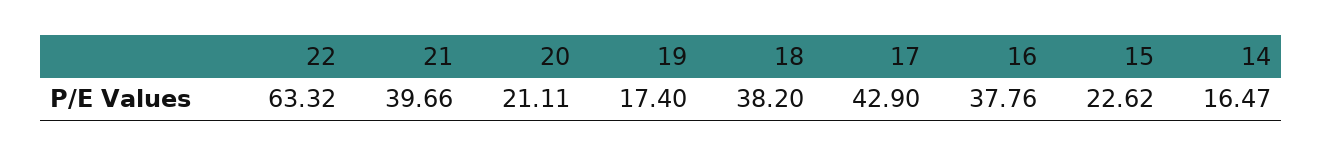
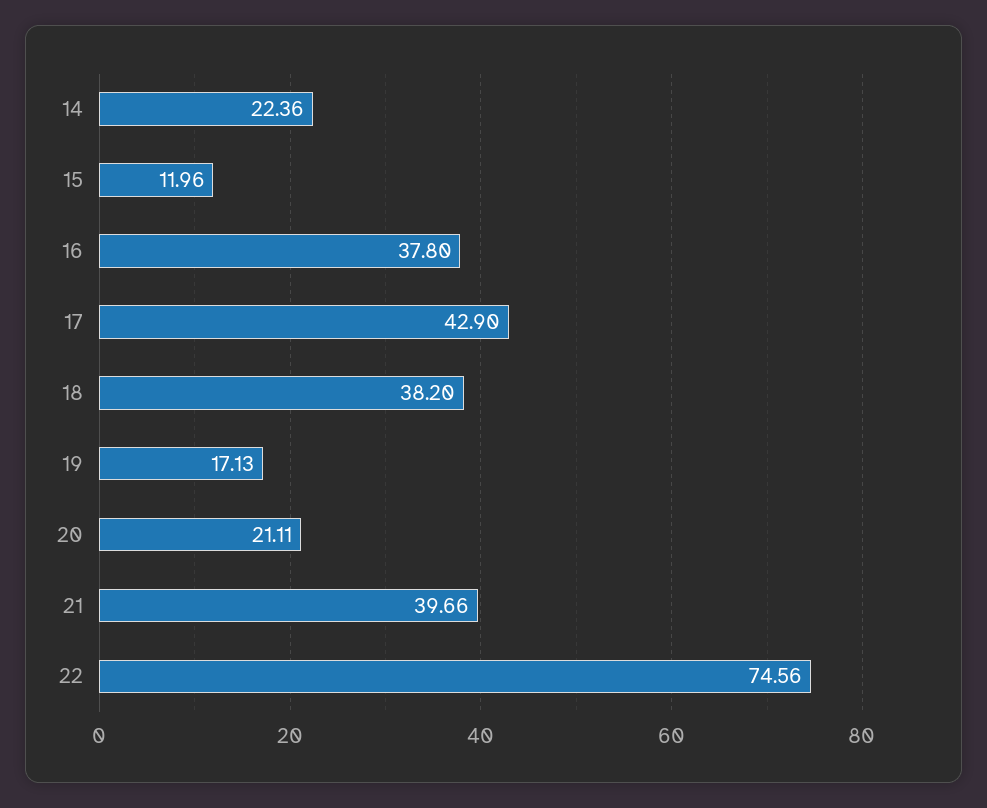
22: 63.32 -> 74.56
19: 17.4 -> 17.13
16: 37.76 -> 37.8
15: 22.62 -> 11.96
14: 16.47 -> 22.36

